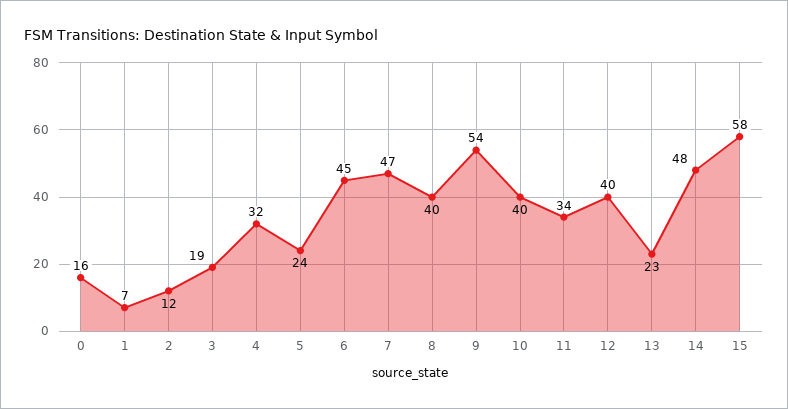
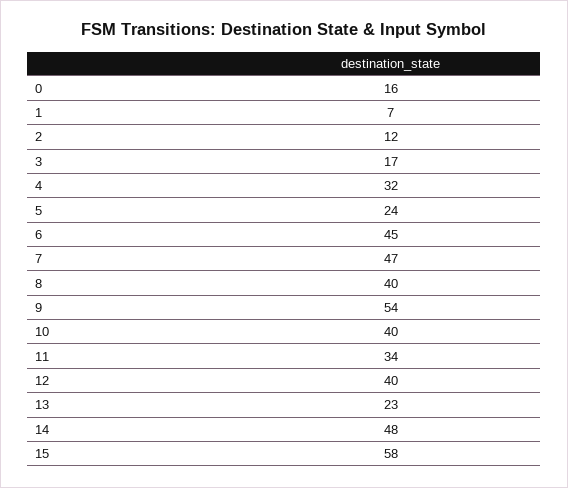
3: 19 -> 17

